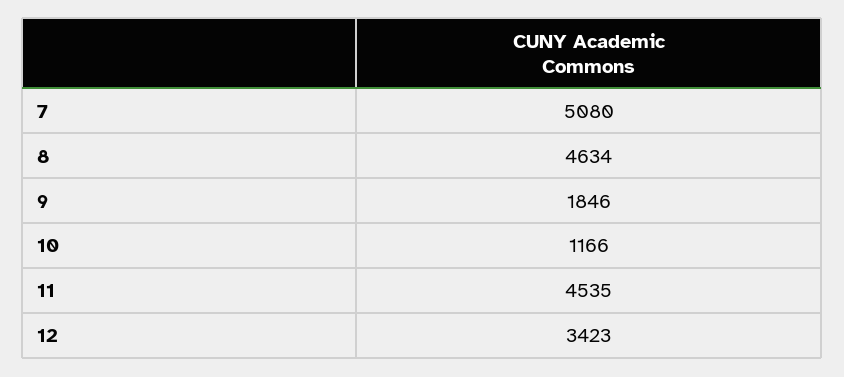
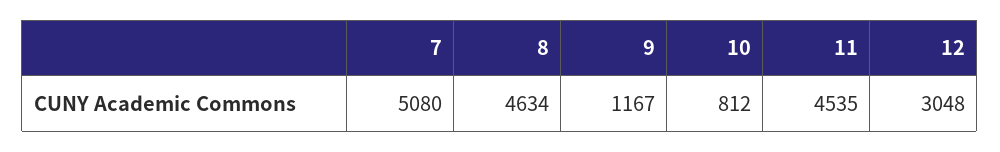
9: 1846 -> 1167
10: 1166 -> 812
12: 3423 -> 3048

